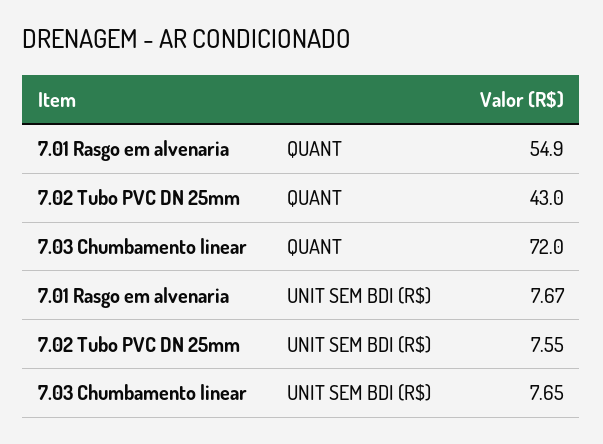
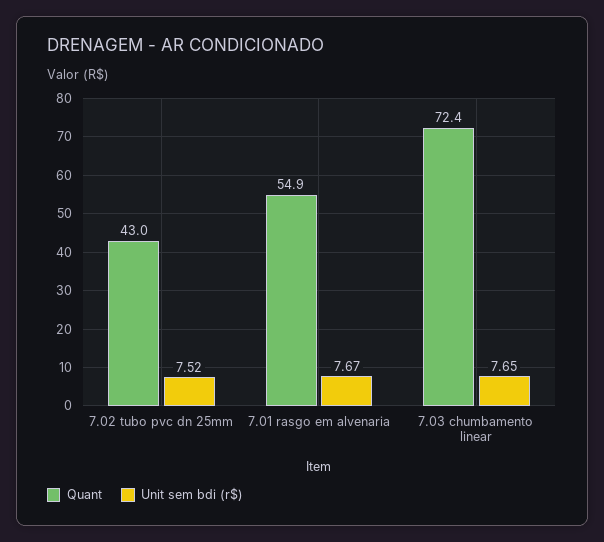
QUANT, 7.03 Chumbamento linear: 72 -> 72.4
UNIT SEM BDI (R$), 7.02 Tubo PVC DN 25mm: 7.55 -> 7.52

